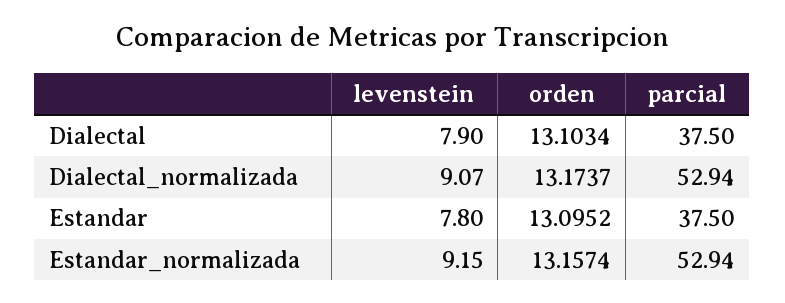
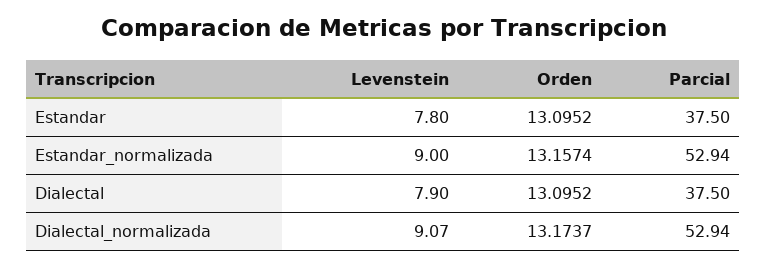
orden, Dialectal: 13.1034 -> 13.0952
levenstein, Estandar_normalizada: 9.15 -> 9

